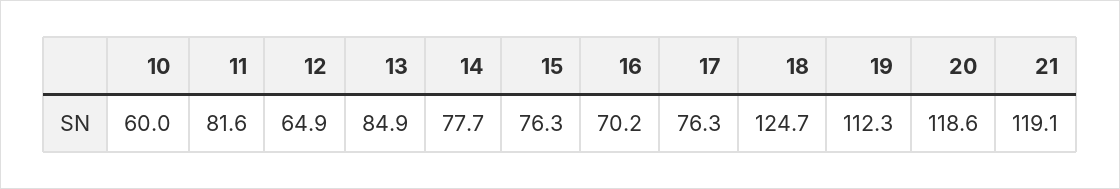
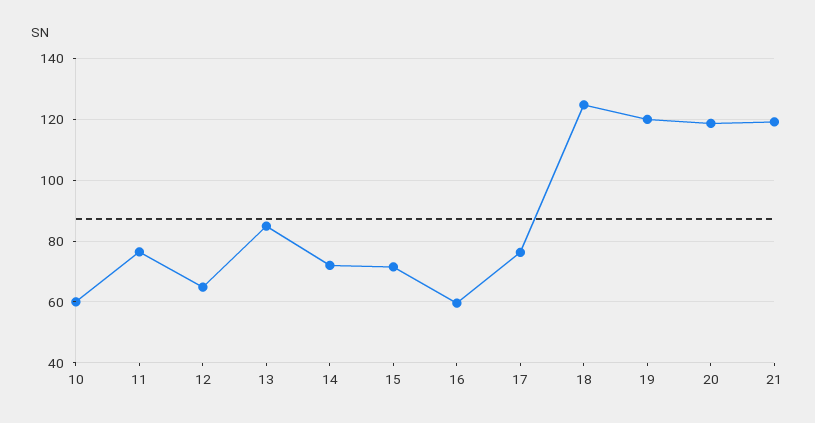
11: 81.6 -> 76
14: 77.7 -> 72
15: 76.3 -> 72
16: 70.2 -> 60
19: 112.3 -> 120

